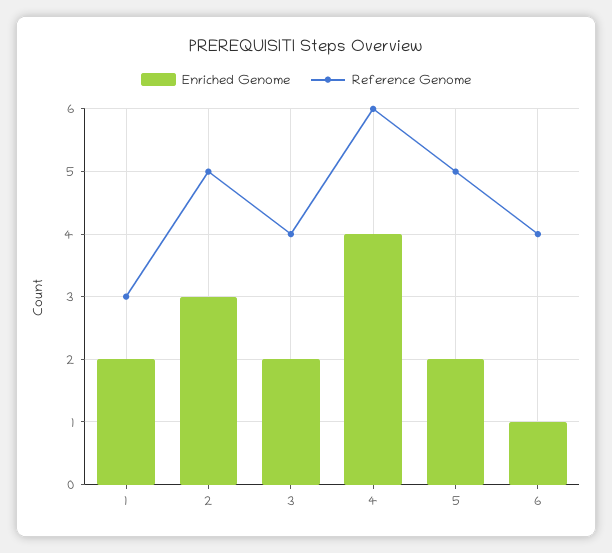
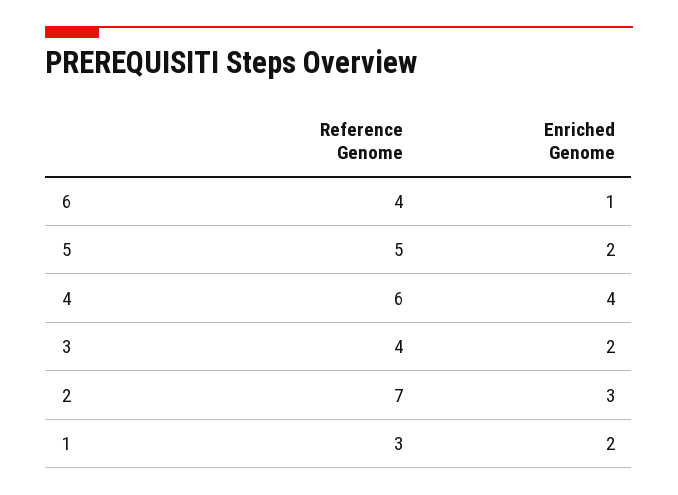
Reference Genome, 2: 5 -> 7

